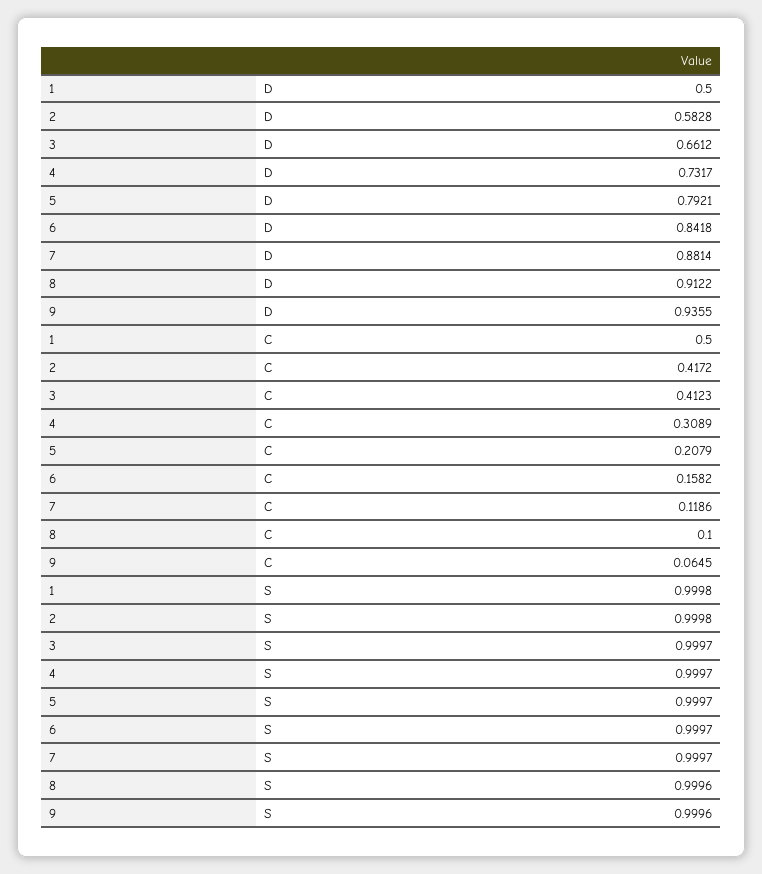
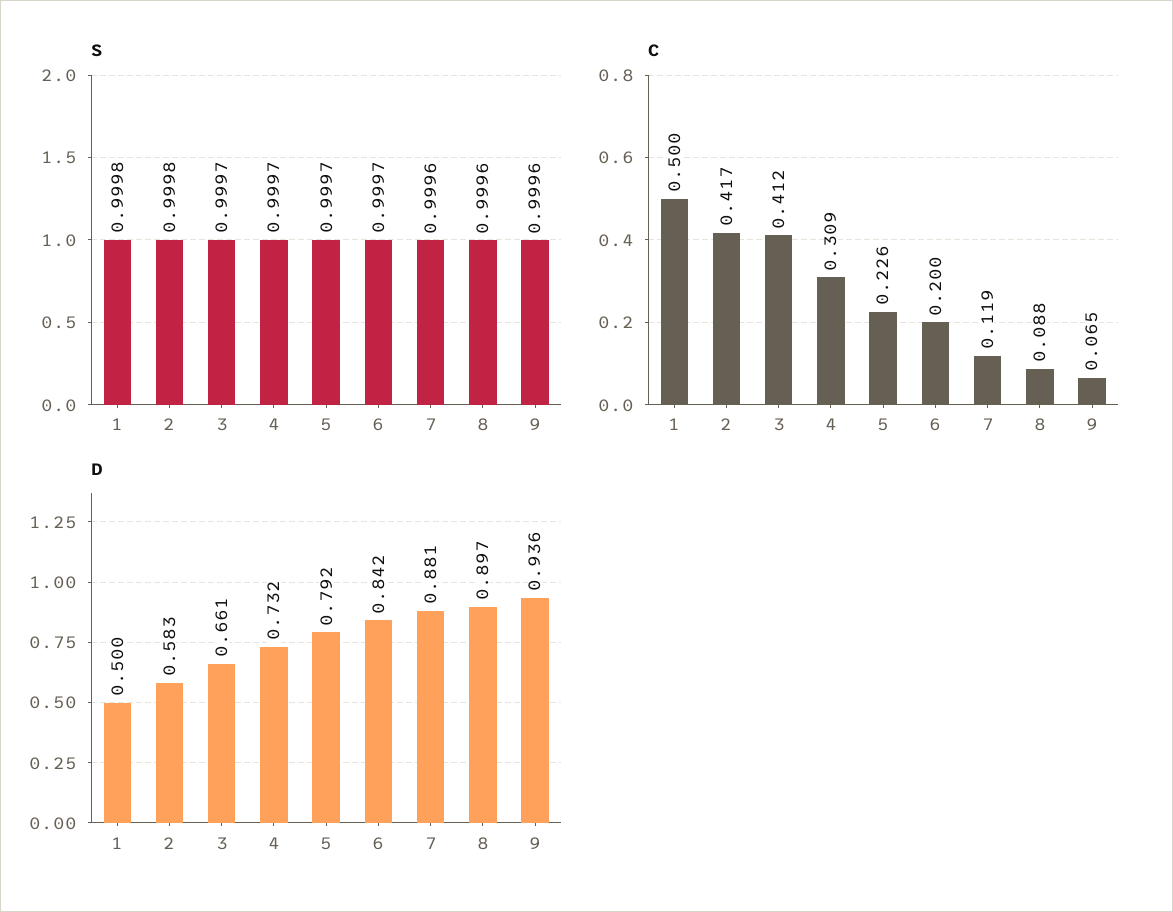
D, 8: 0.9122 -> 0.897
C, 5: 0.2079 -> 0.226
C, 6: 0.1582 -> 0.2
C, 8: 0.1 -> 0.088
S, 7: 0.9997 -> 0.9996

